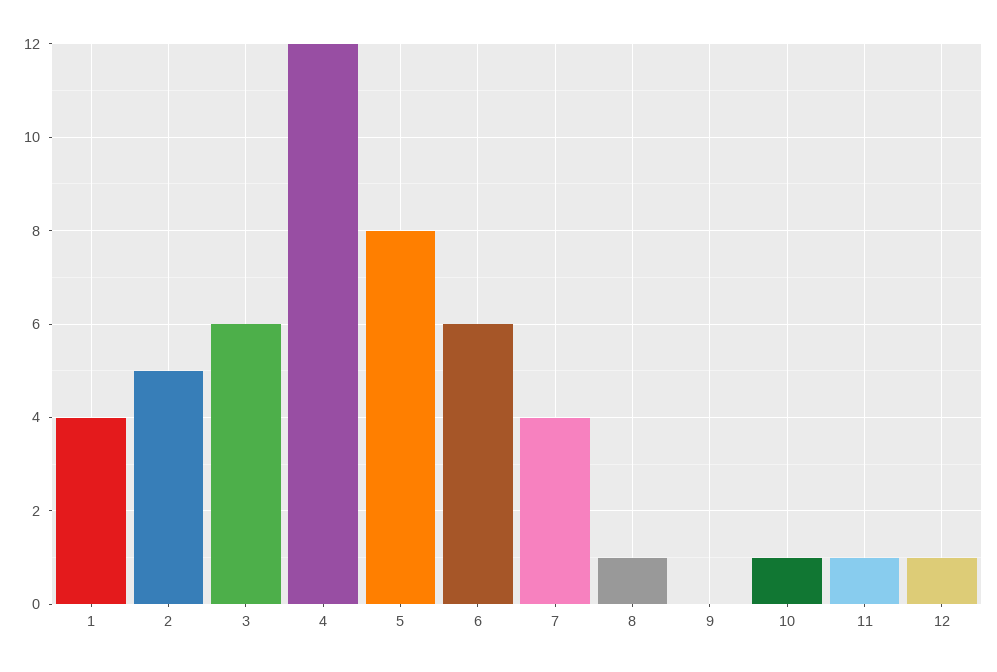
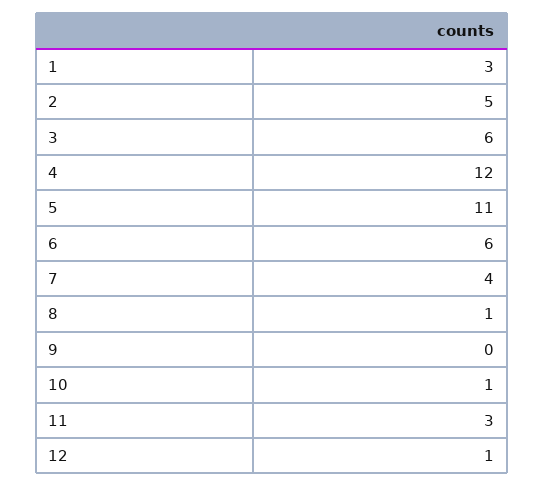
1: 4 -> 3
5: 8 -> 11
11: 1 -> 3

